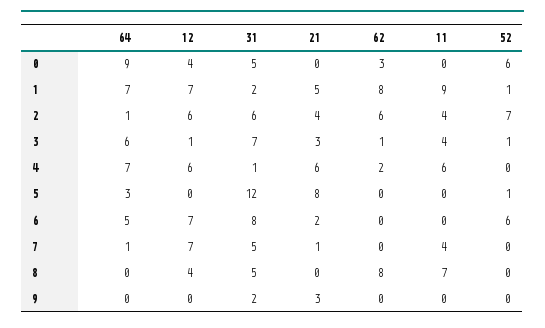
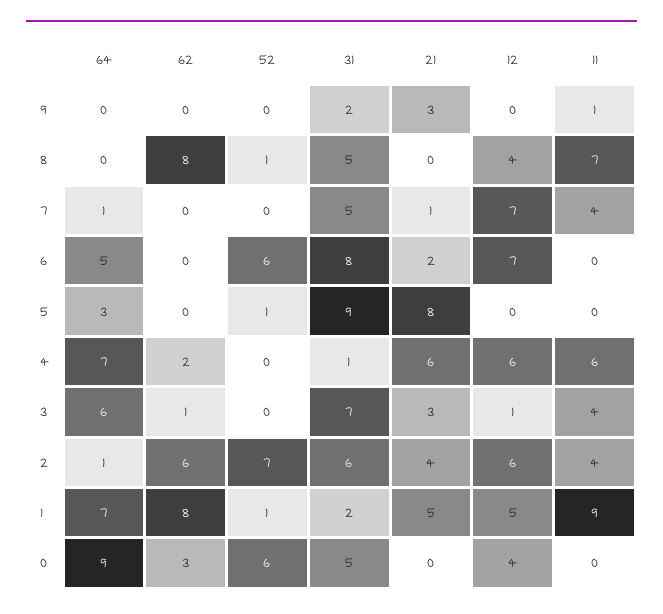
12, 1: 7 -> 5
52, 3: 1 -> 0
31, 5: 12 -> 9
52, 8: 0 -> 1
11, 9: 0 -> 1

